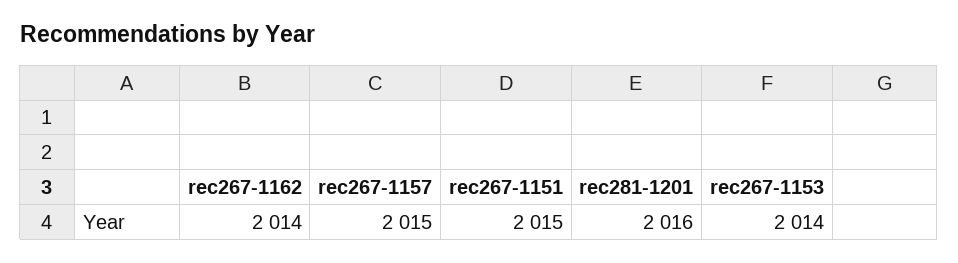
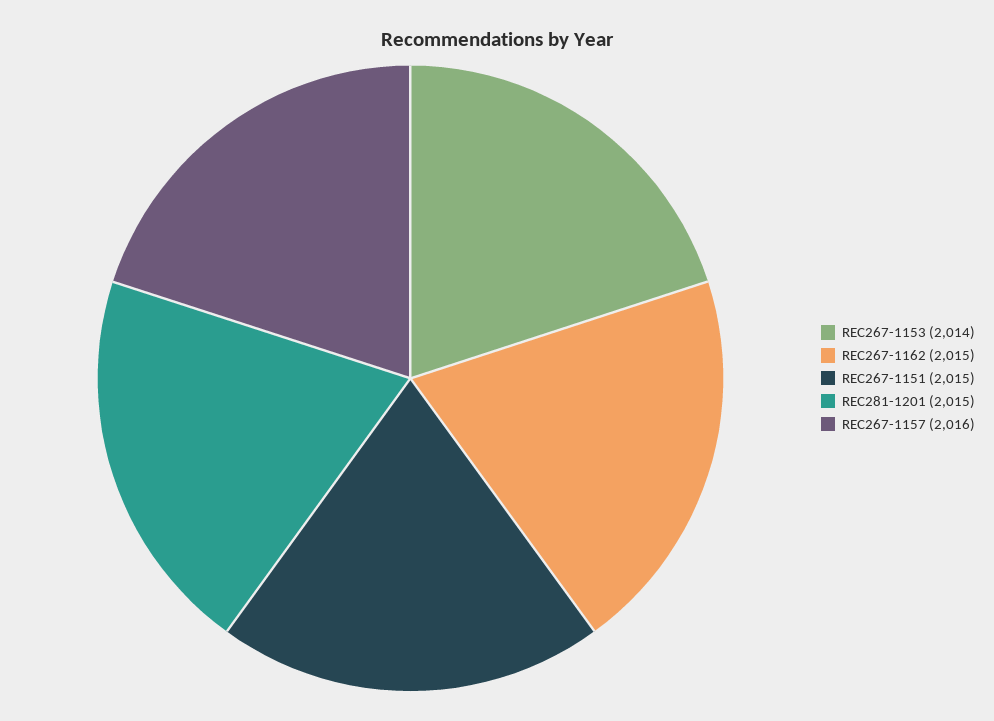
rec267-1162: 2014 -> 2015
rec267-1157: 2015 -> 2016
rec281-1201: 2016 -> 2015

